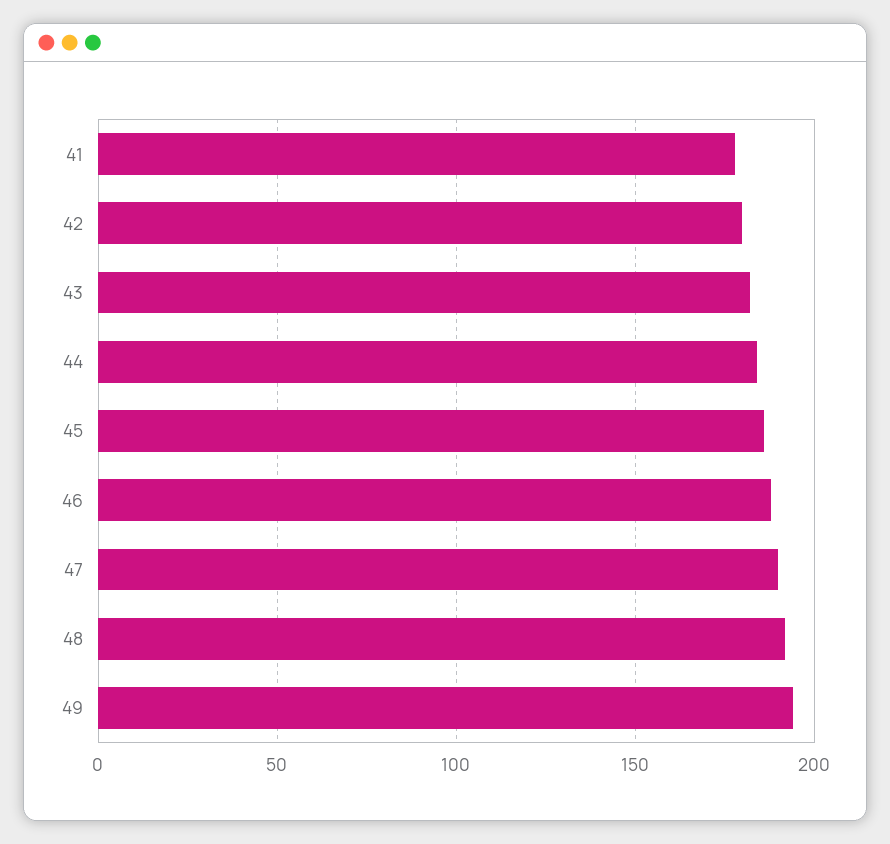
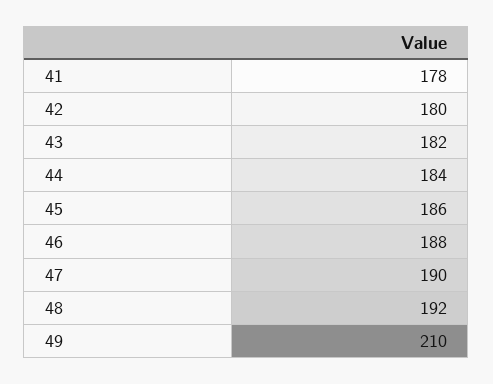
49: 195 -> 210

